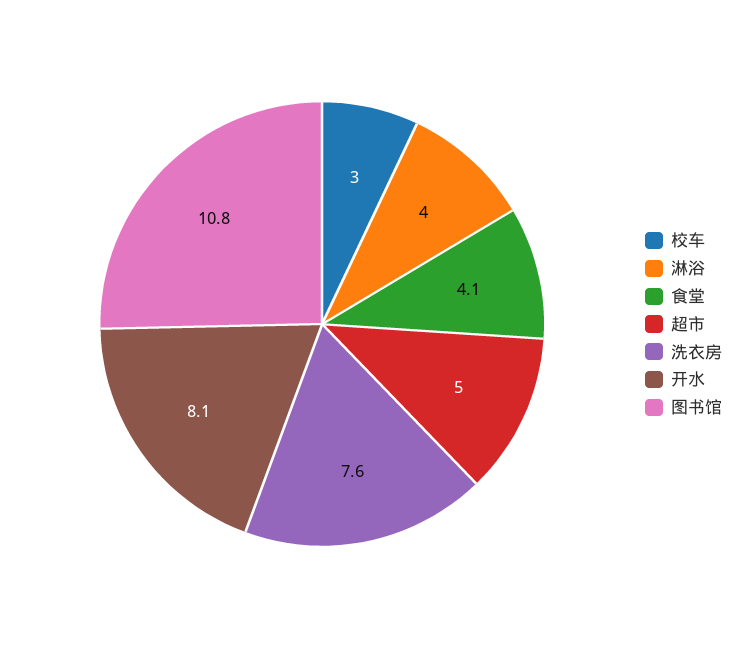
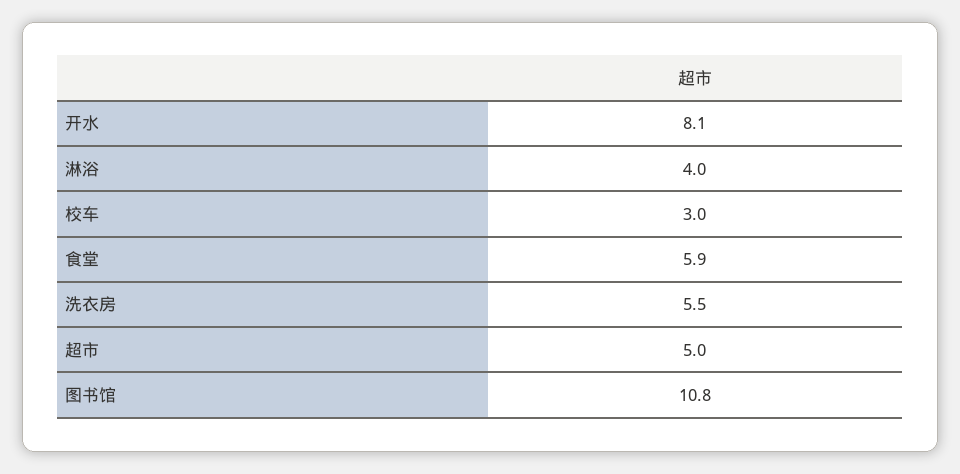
食堂: 4.1 -> 5.9
洗衣房: 7.6 -> 5.5

